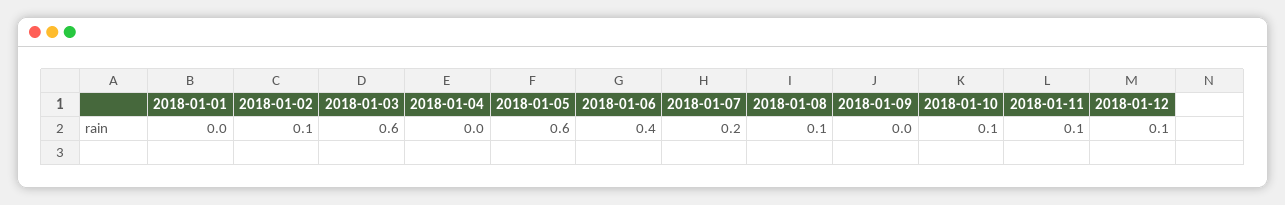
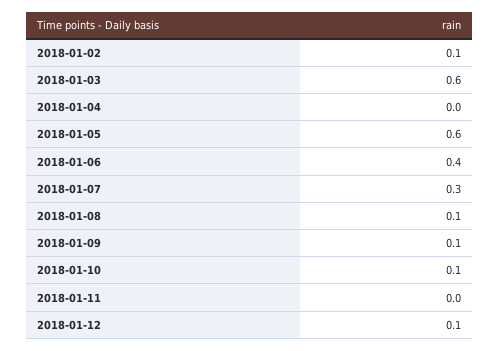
2018-01-01: 0 -> none
2018-01-07: 0.2 -> 0.3
2018-01-09: 0 -> 0.1
2018-01-11: 0.1 -> 0

